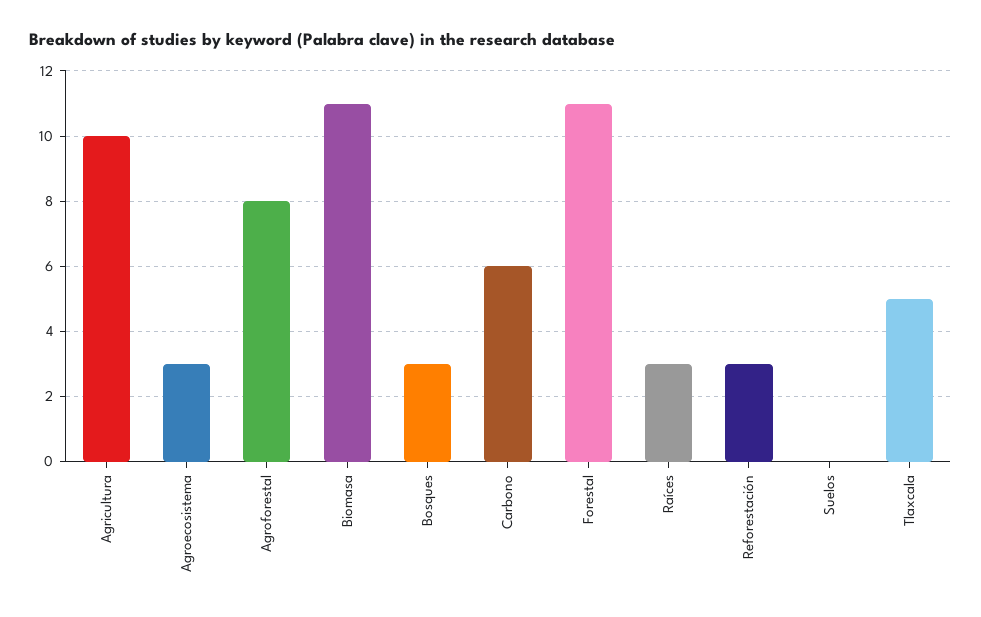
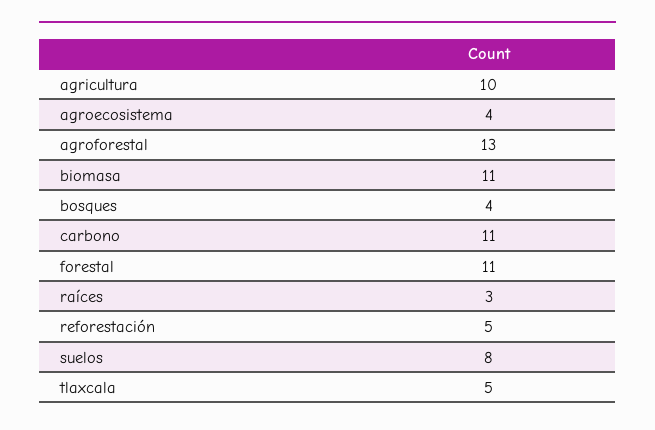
Agroecosistema: 3 -> 4
Agroforestal: 8 -> 13
Bosques: 3 -> 4
Carbono: 6 -> 11
Reforestación: 3 -> 5
Suelos: 0 -> 8

